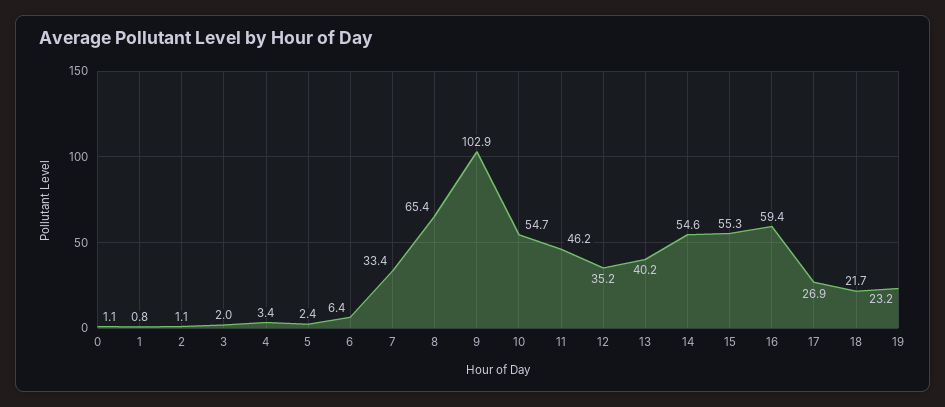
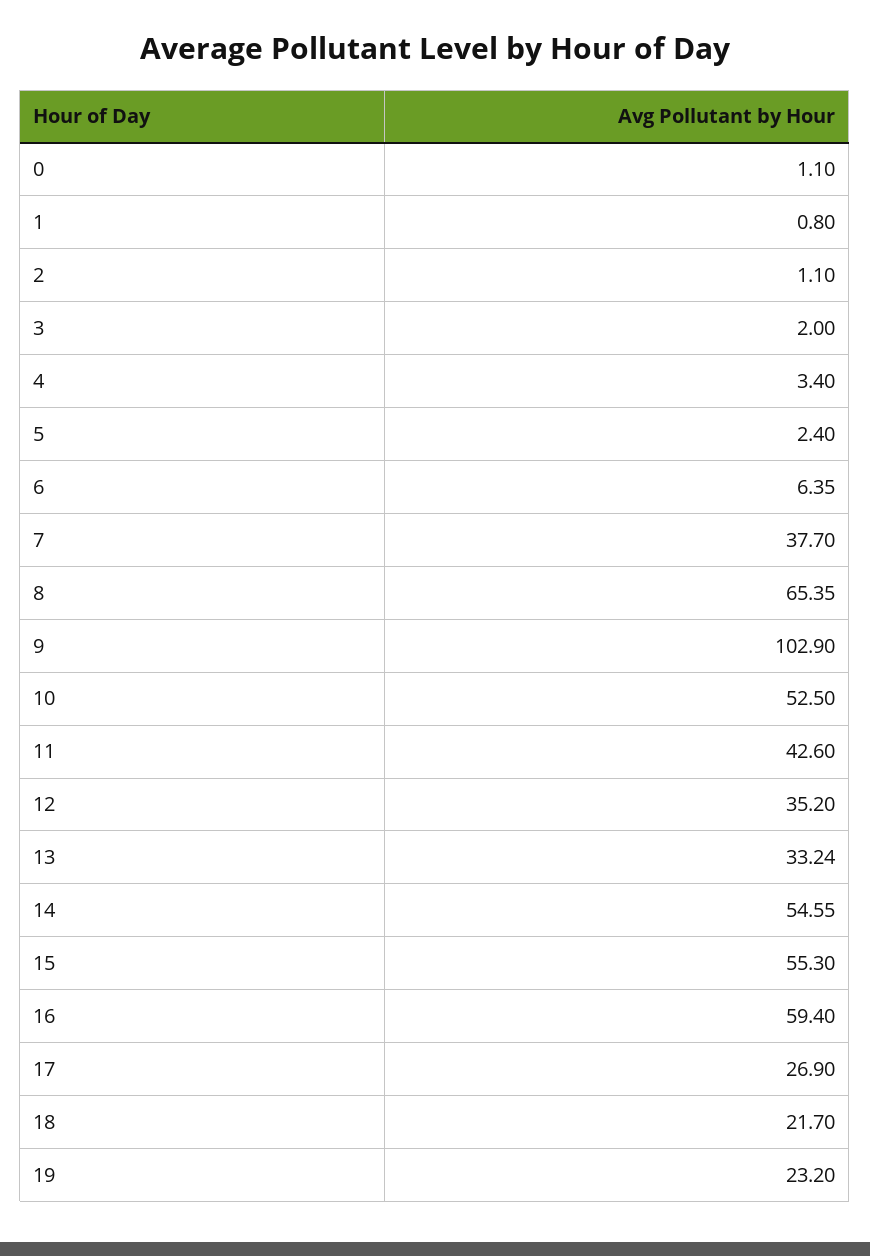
7: 33.4 -> 37.7
10: 54.7 -> 52.5
11: 46.2 -> 42.6
13: 40.2 -> 33.24

